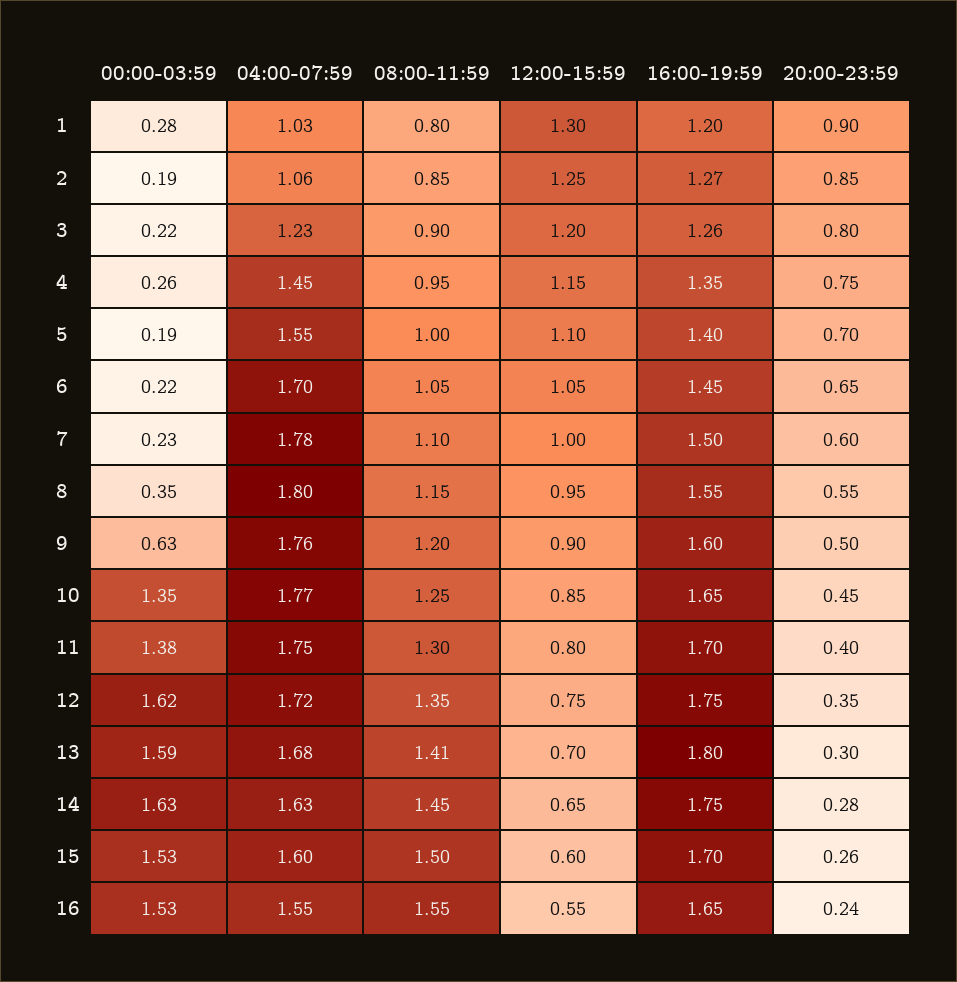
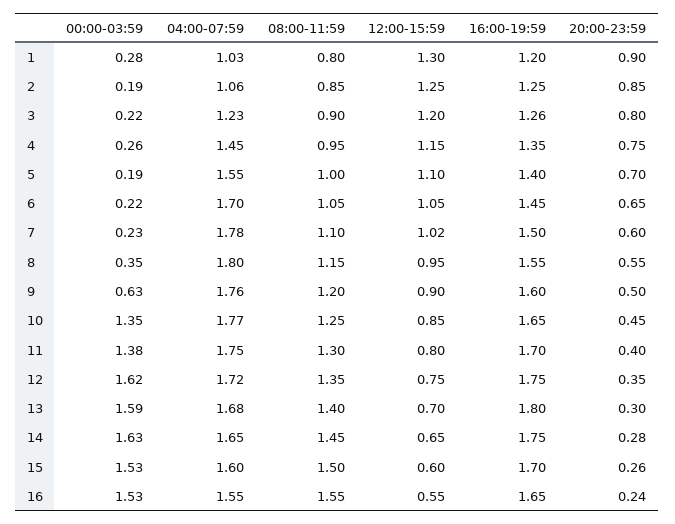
16:00-19:59, 2: 1.27 -> 1.25
12:00-15:59, 7: 1 -> 1.02
08:00-11:59, 13: 1.41 -> 1.4
04:00-07:59, 14: 1.63 -> 1.65

